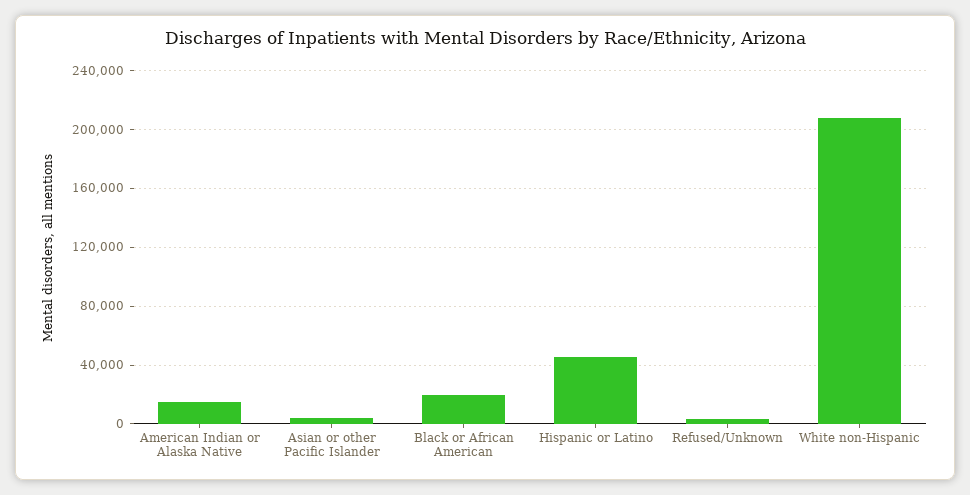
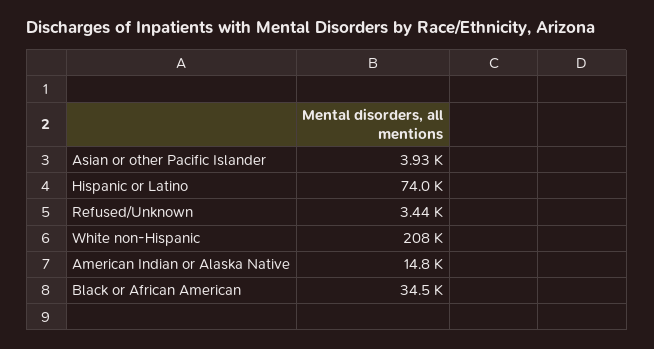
Black or African American: 20000 -> 34500
Hispanic or Latino: 45000 -> 74000

